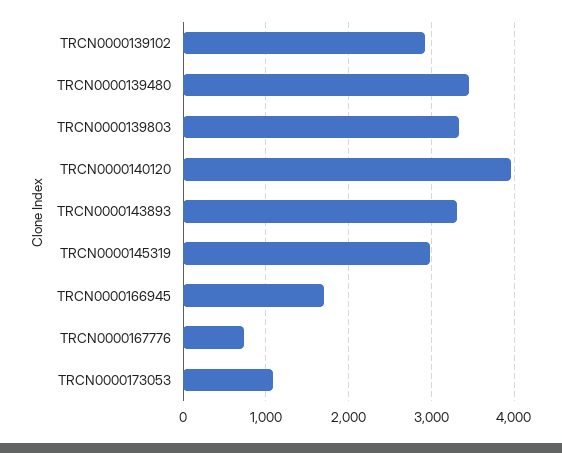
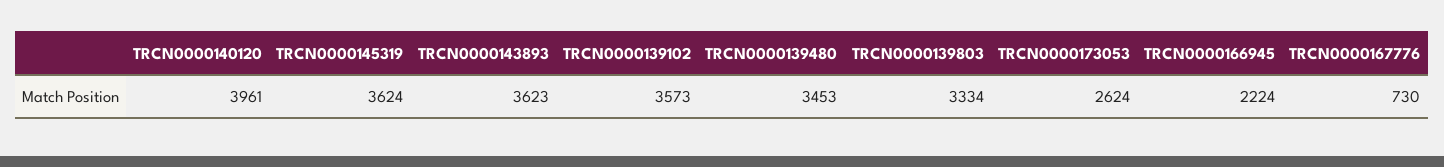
TRCN0000139102: 2900 -> 3573
TRCN0000143893: 3300 -> 3623
TRCN0000145319: 3000 -> 3624
TRCN0000166945: 1700 -> 2224
TRCN0000173053: 1100 -> 2624

